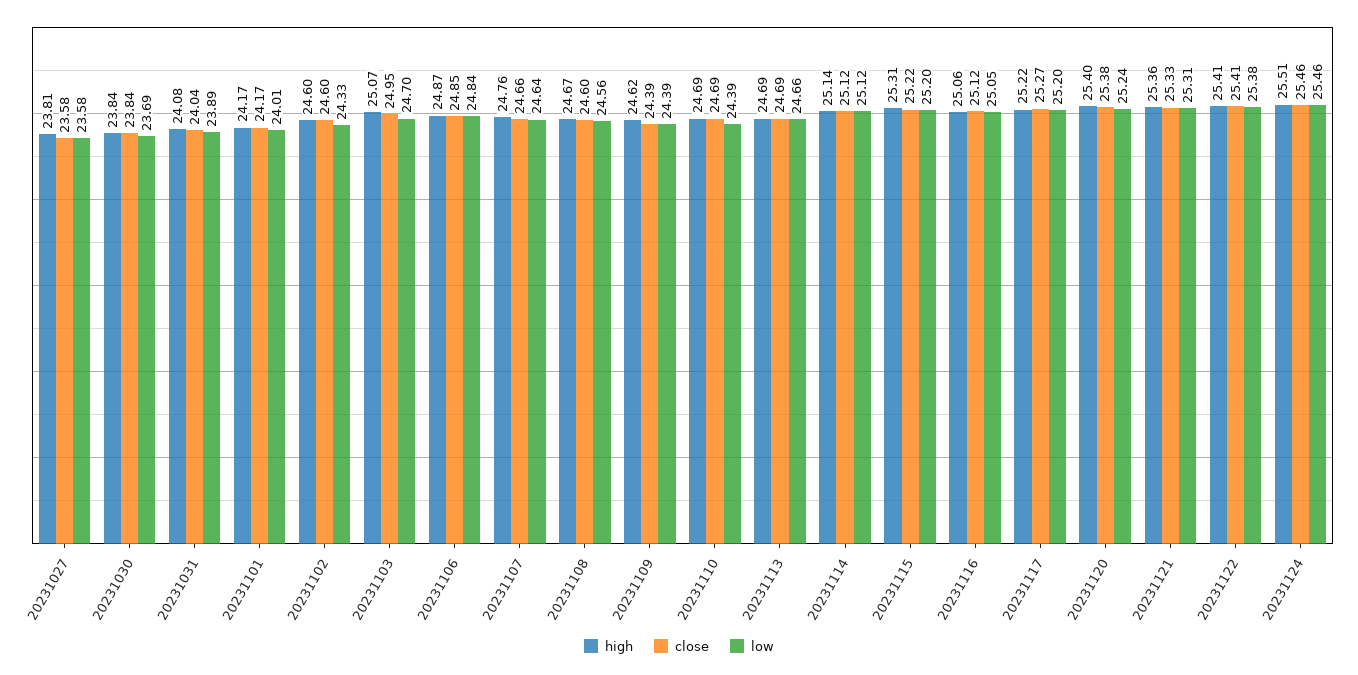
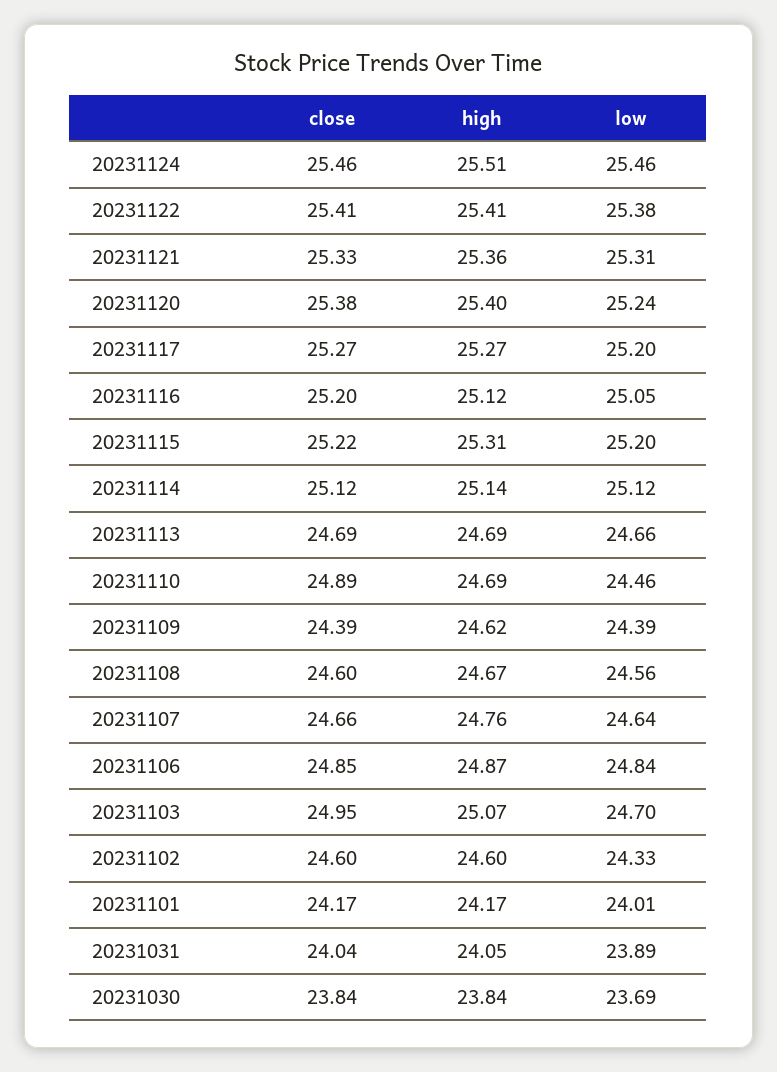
high, 20231027: 23.81 -> none
close, 20231027: 23.58 -> none
low, 20231027: 23.58 -> none
high, 20231031: 24.08 -> 24.05
close, 20231110: 24.69 -> 24.89
low, 20231110: 24.39 -> 24.46
high, 20231116: 25.06 -> 25.12
close, 20231116: 25.12 -> 25.2
high, 20231117: 25.22 -> 25.27

